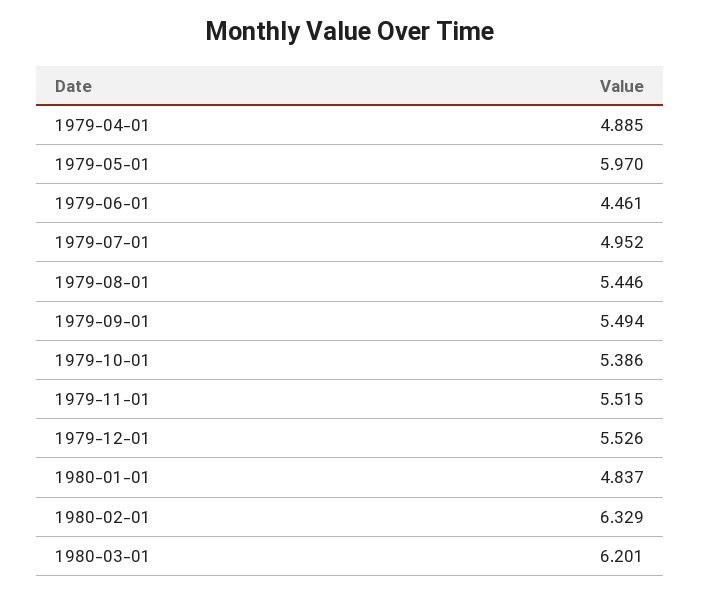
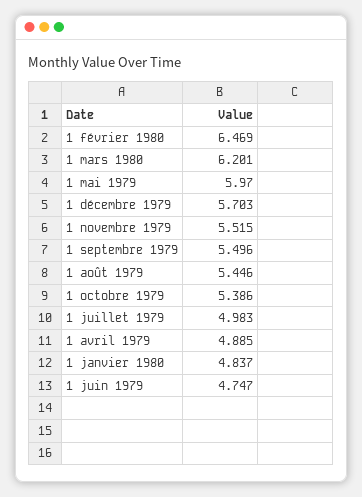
1979-06-01: 4.461 -> 4.747
1979-07-01: 4.952 -> 4.983
1979-09-01: 5.494 -> 5.496
1979-12-01: 5.526 -> 5.703
1980-02-01: 6.329 -> 6.469

